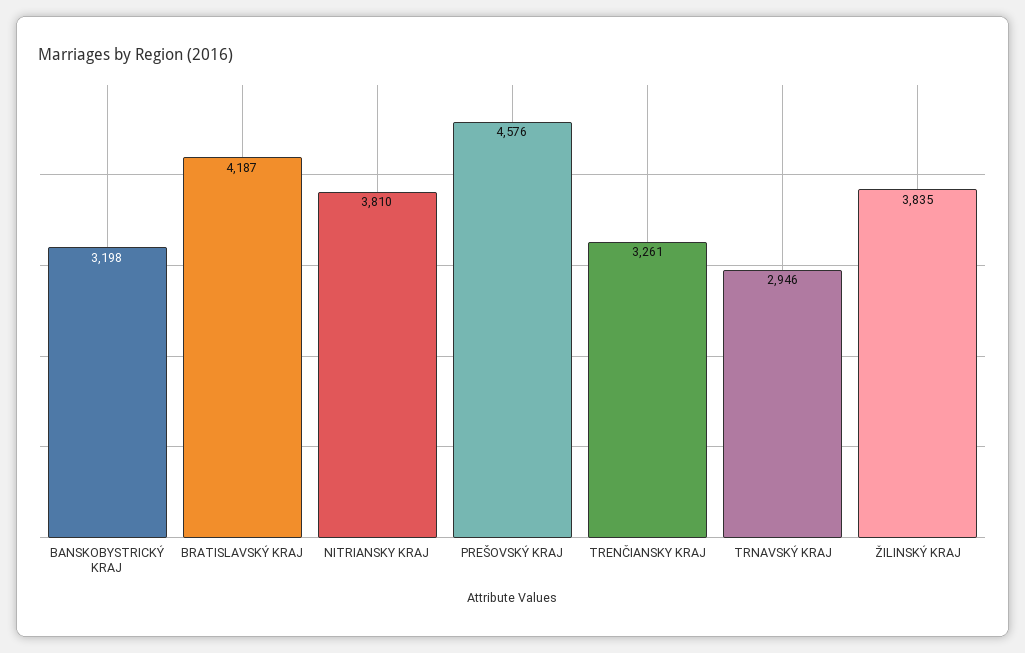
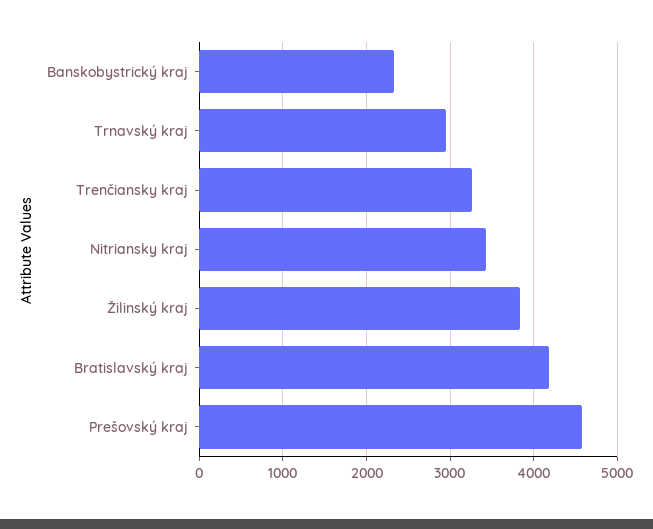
BANSKOBYSTRICKÝ KRAJ: 3198 -> 2300
NITRIANSKY KRAJ: 3810 -> 3400

